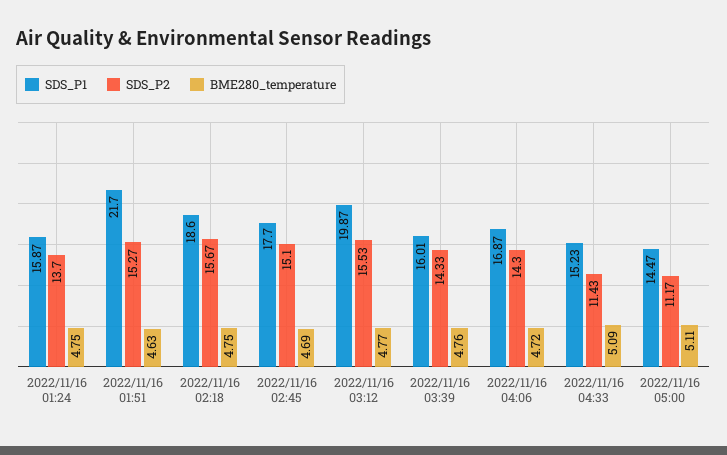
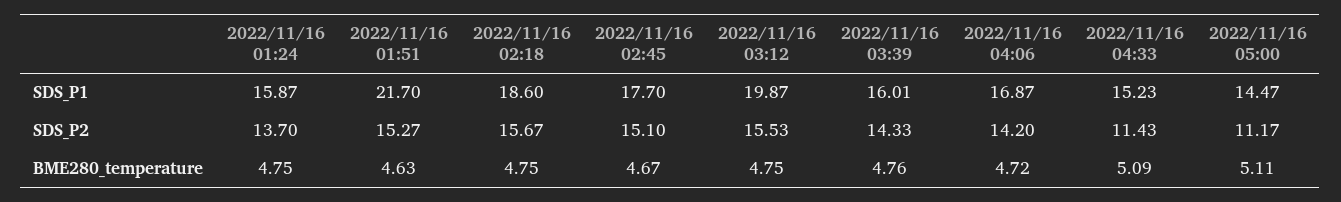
BME280_temperature, 2022/11/16 02:45: 4.69 -> 4.67
BME280_temperature, 2022/11/16 03:12: 4.77 -> 4.75
SDS_P2, 2022/11/16 04:06: 14.3 -> 14.2

